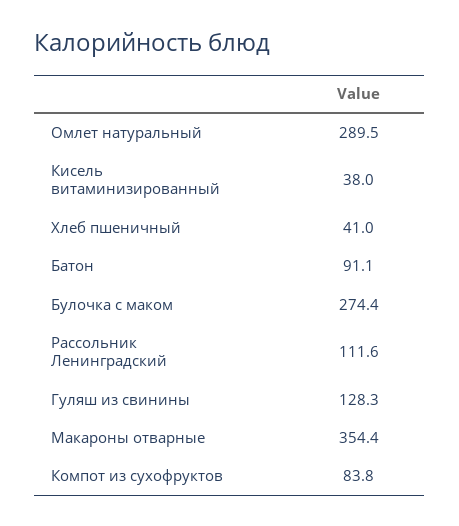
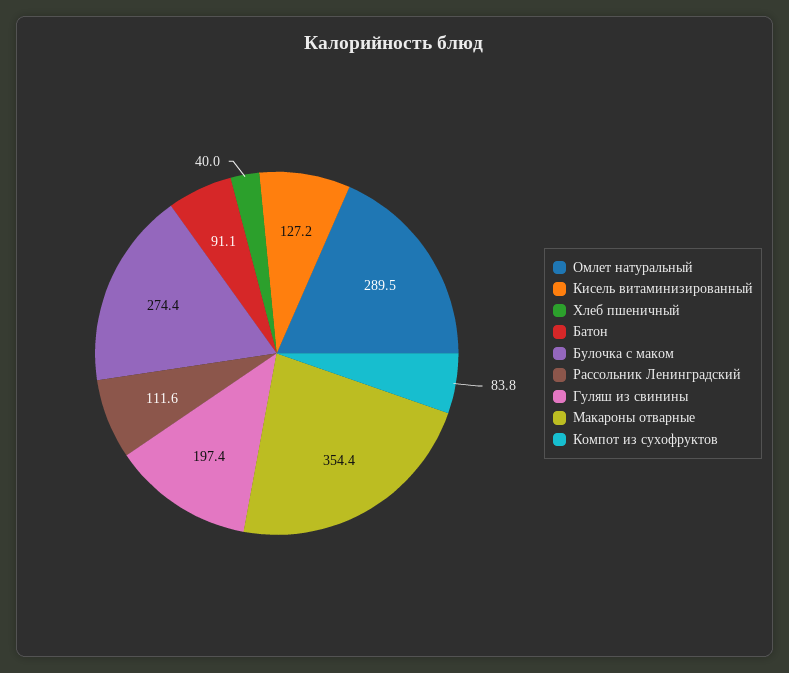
Кисель витаминизированный: 38 -> 127.2
Хлеб пшеничный: 41 -> 40
Гуляш из свинины: 128.3 -> 197.4

